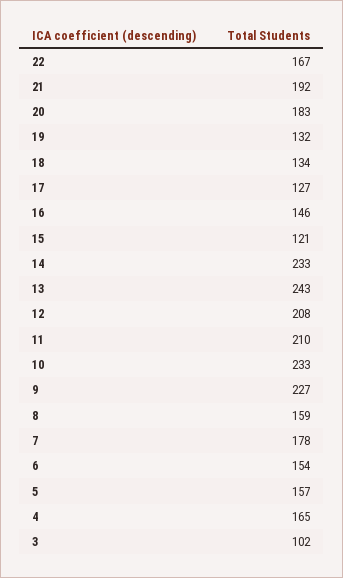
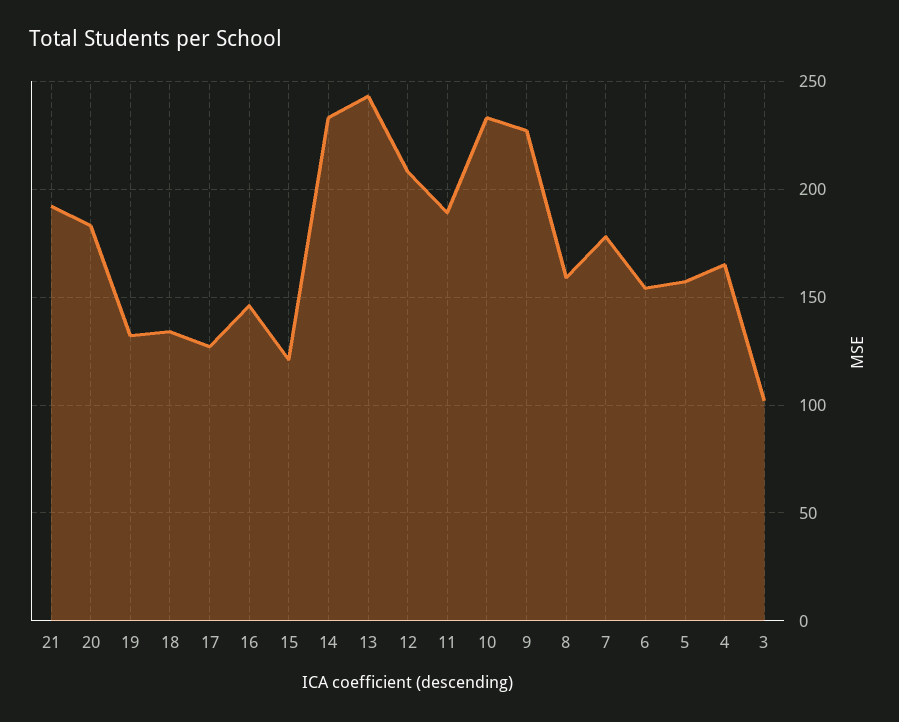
22: 167 -> none
11: 210 -> 190

